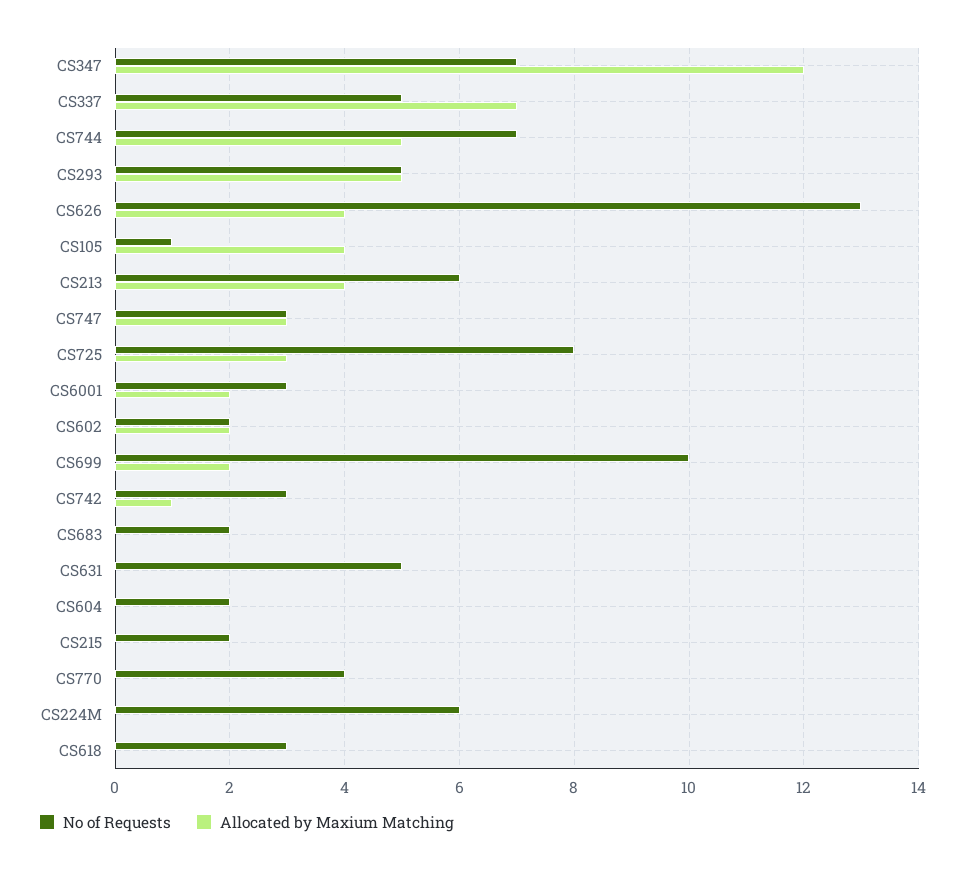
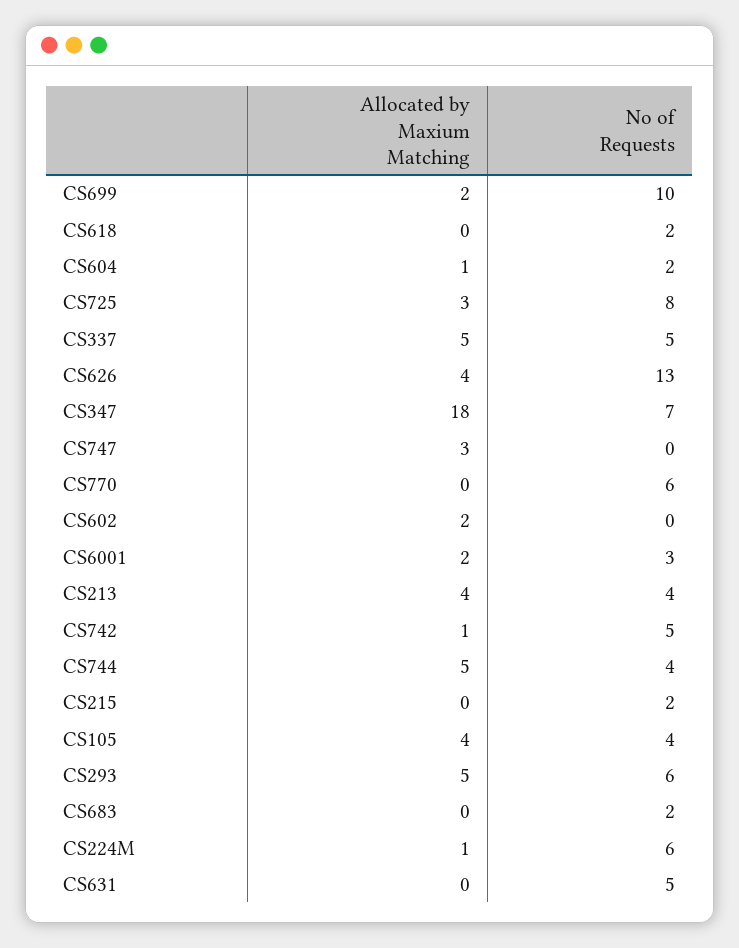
Allocated by Maxium Matching, CS347: 12 -> 18
Allocated by Maxium Matching, CS337: 7 -> 5
No of Requests, CS744: 7 -> 4
No of Requests, CS293: 5 -> 6
No of Requests, CS105: 1 -> 4
No of Requests, CS213: 6 -> 4
No of Requests, CS747: 3 -> 0
No of Requests, CS602: 2 -> 0
No of Requests, CS742: 3 -> 5
Allocated by Maxium Matching, CS604: 0 -> 1
No of Requests, CS770: 4 -> 6
Allocated by Maxium Matching, CS224M: 0 -> 1
No of Requests, CS618: 3 -> 2

